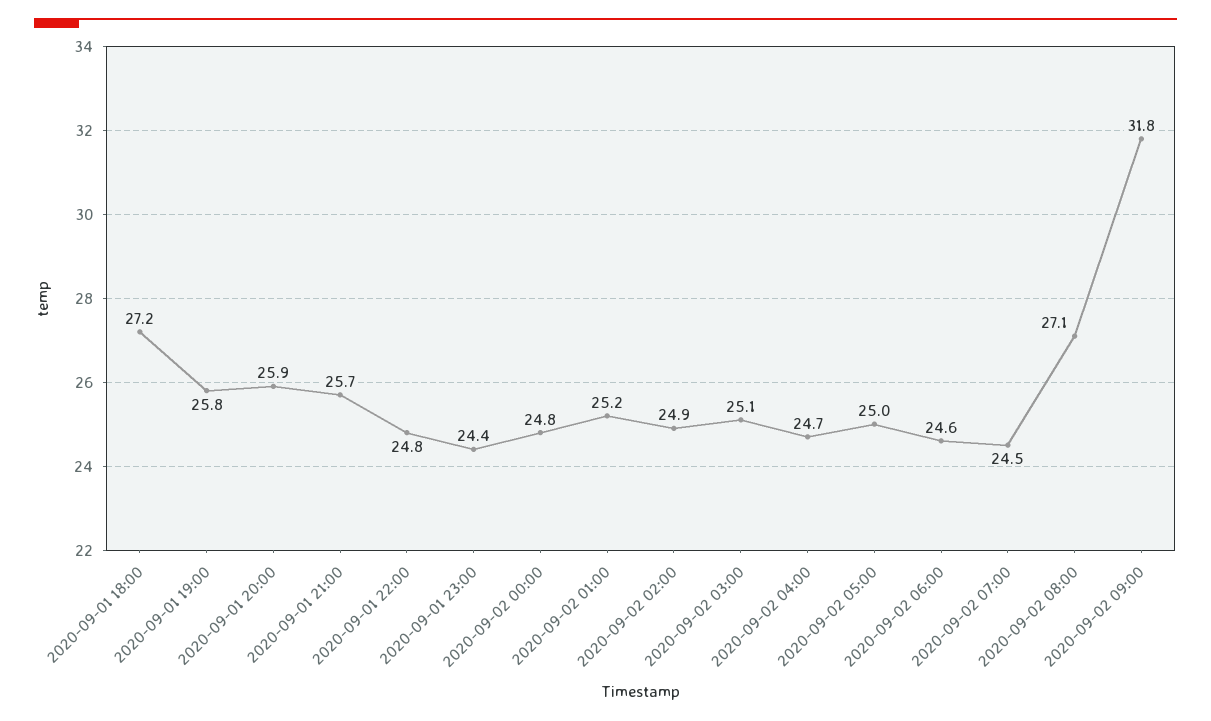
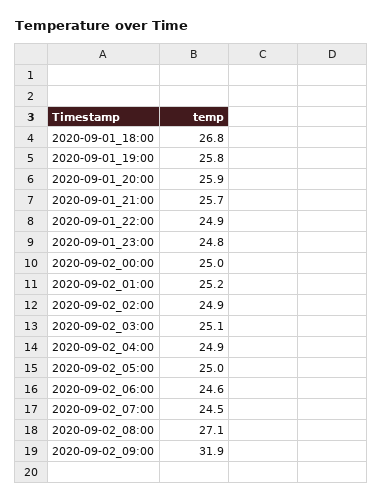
2020-09-01 18:00: 27.2 -> 26.8
2020-09-01 22:00: 24.8 -> 24.9
2020-09-01 23:00: 24.4 -> 24.8
2020-09-02 00:00: 24.8 -> 25
2020-09-02 04:00: 24.7 -> 24.9
2020-09-02 09:00: 31.8 -> 31.9

